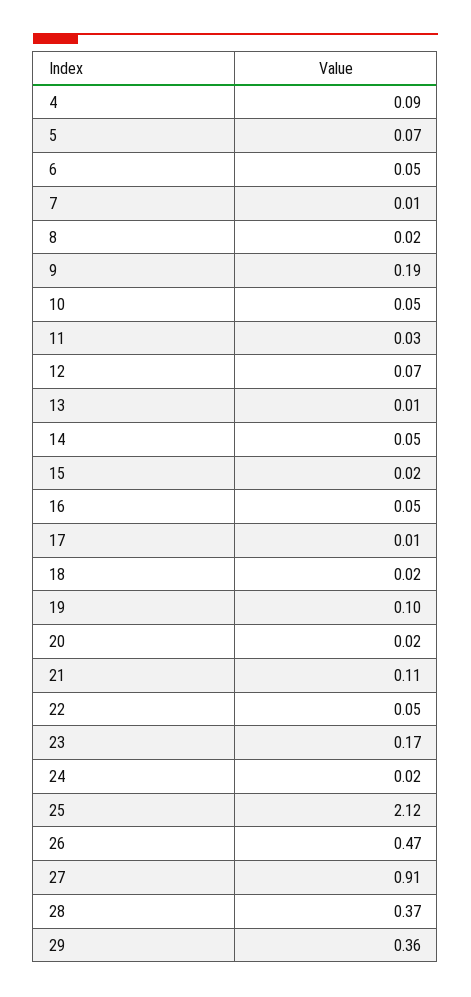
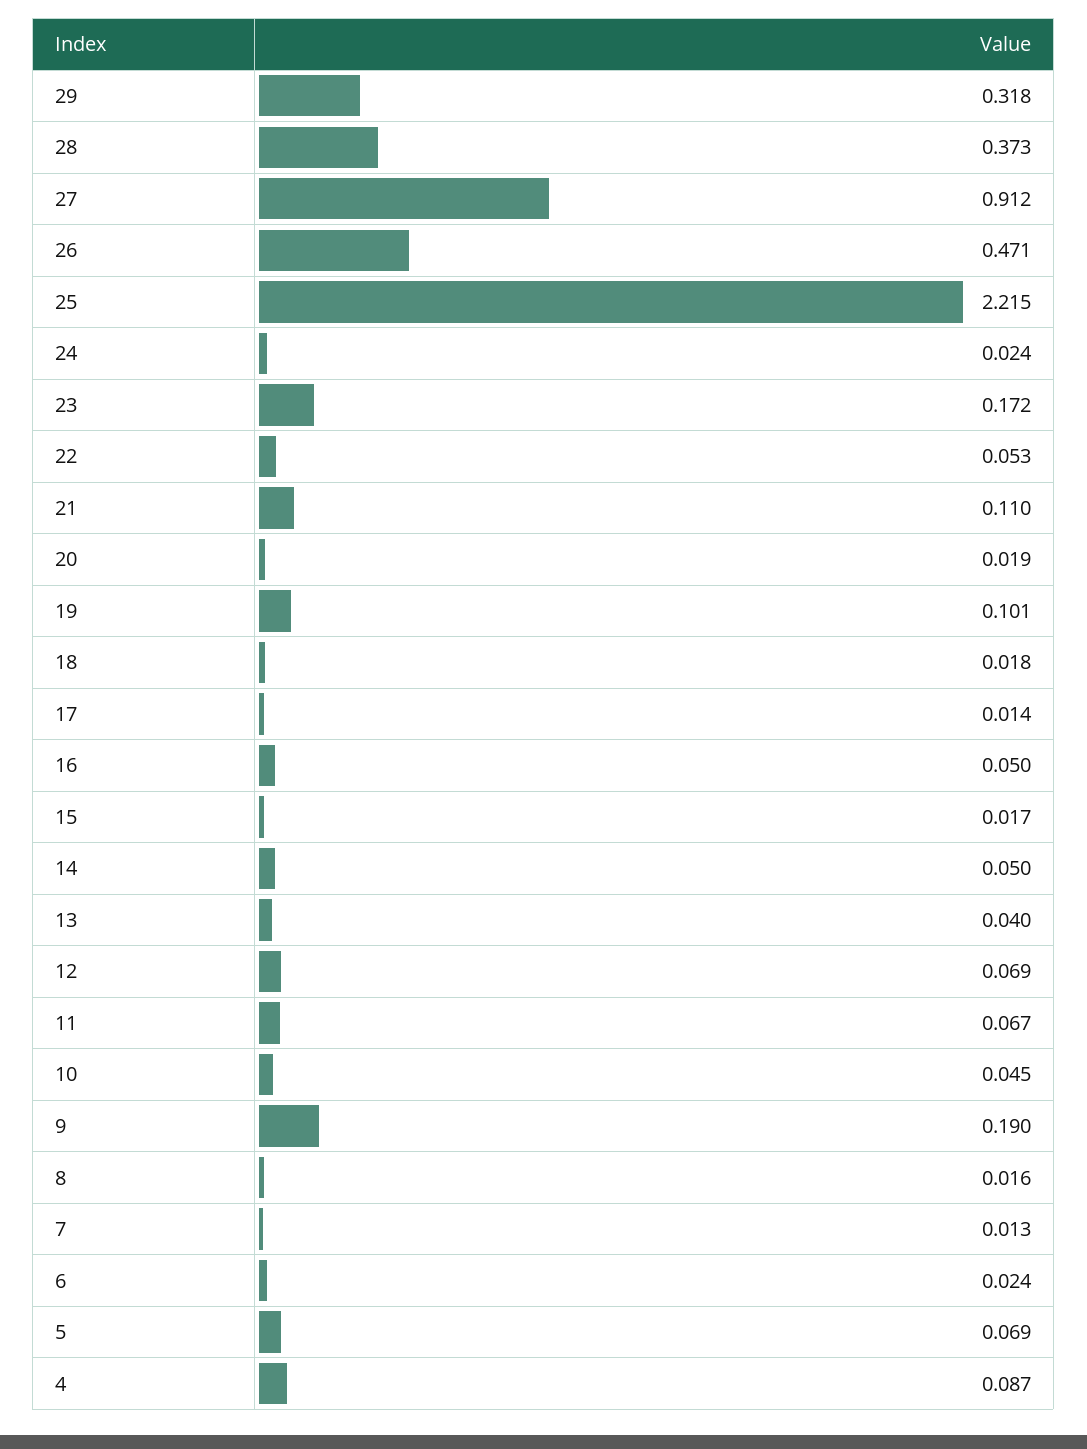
6: 0.05 -> 0.024
11: 0.03 -> 0.067
13: 0.01 -> 0.04
25: 2.12 -> 2.215
29: 0.36 -> 0.318

